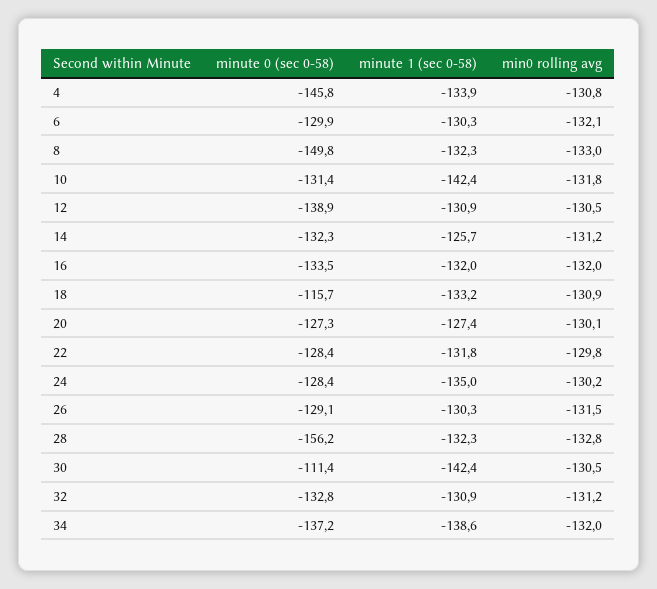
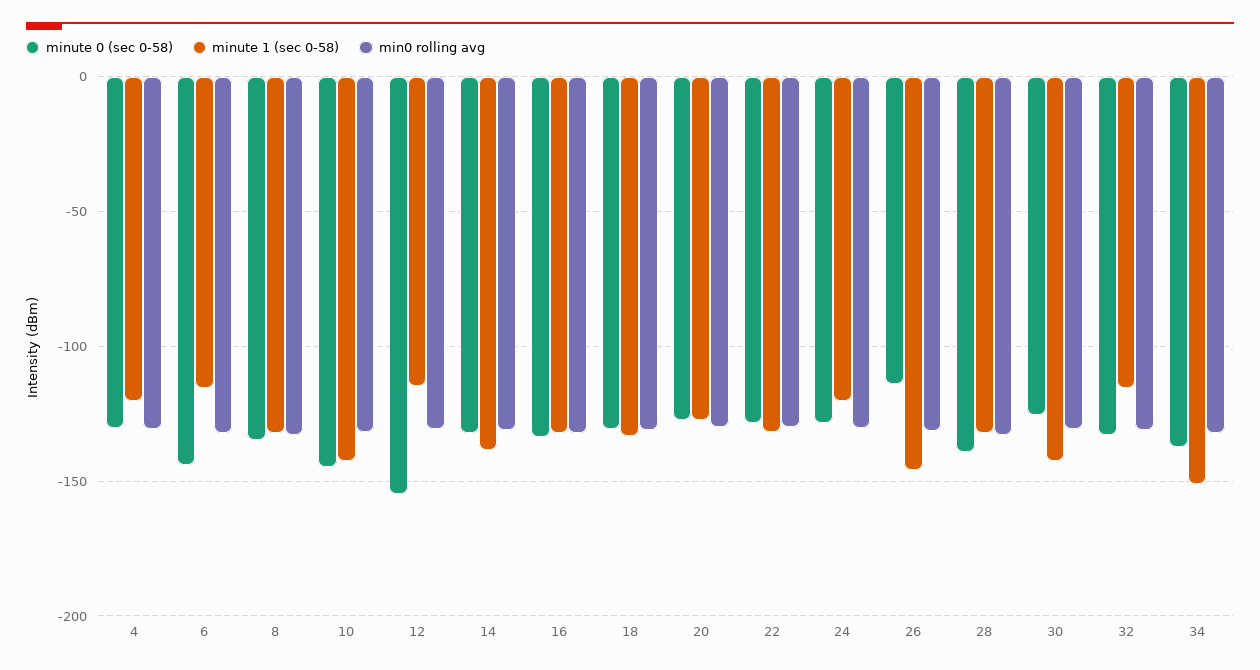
minute 0 (sec 0-58), 4: -145.8 -> -130
minute 1 (sec 0-58), 4: -133.9 -> -120
minute 0 (sec 0-58), 6: -129.9 -> -145
minute 1 (sec 0-58), 6: -130.3 -> -115
minute 0 (sec 0-58), 8: -149.8 -> -135
minute 0 (sec 0-58), 10: -131.4 -> -145
minute 0 (sec 0-58), 12: -138.9 -> -155
minute 1 (sec 0-58), 12: -130.9 -> -115
minute 1 (sec 0-58), 14: -125.7 -> -140
minute 0 (sec 0-58), 18: -115.7 -> -130
minute 1 (sec 0-58), 24: -135 -> -120
minute 0 (sec 0-58), 26: -129.1 -> -115
minute 1 (sec 0-58), 26: -130.3 -> -145
minute 0 (sec 0-58), 28: -156.2 -> -140
minute 0 (sec 0-58), 30: -111.4 -> -125
minute 1 (sec 0-58), 32: -130.9 -> -115
minute 1 (sec 0-58), 34: -138.6 -> -150

